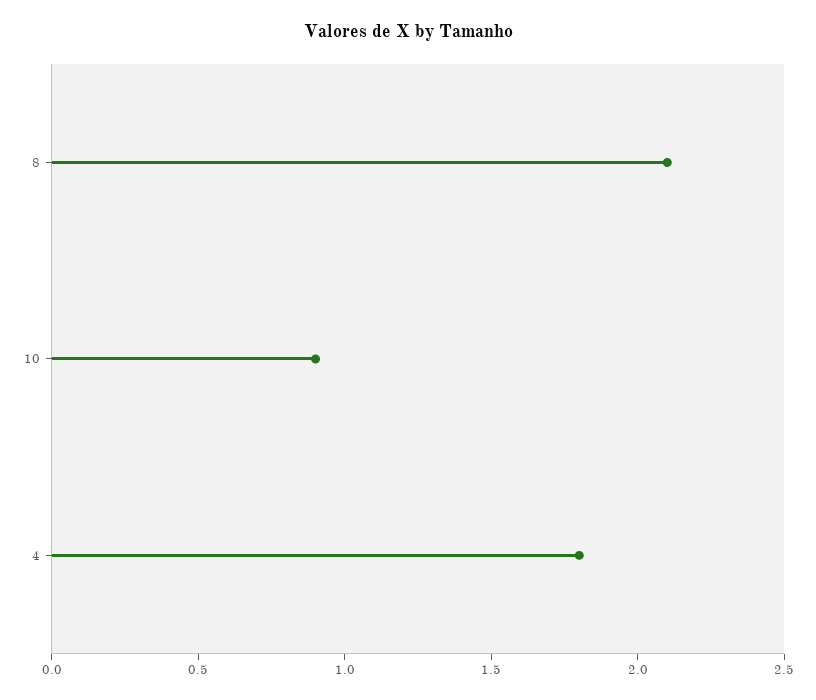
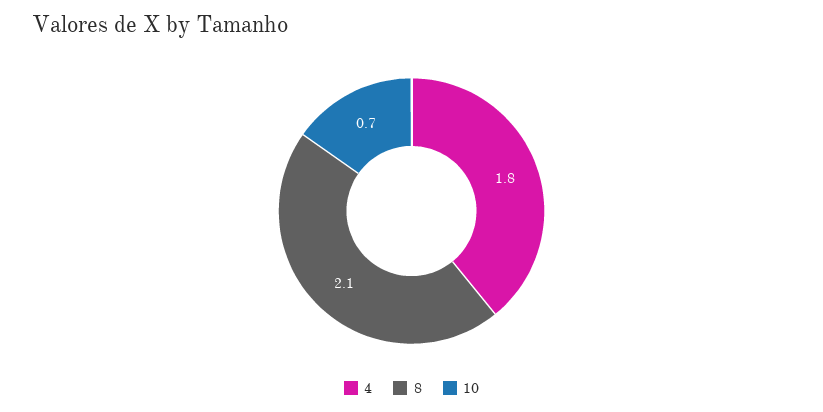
10: 0.9 -> 0.7

